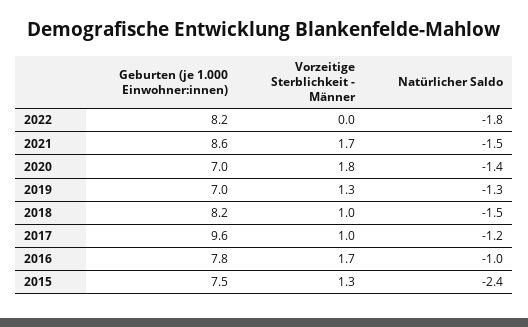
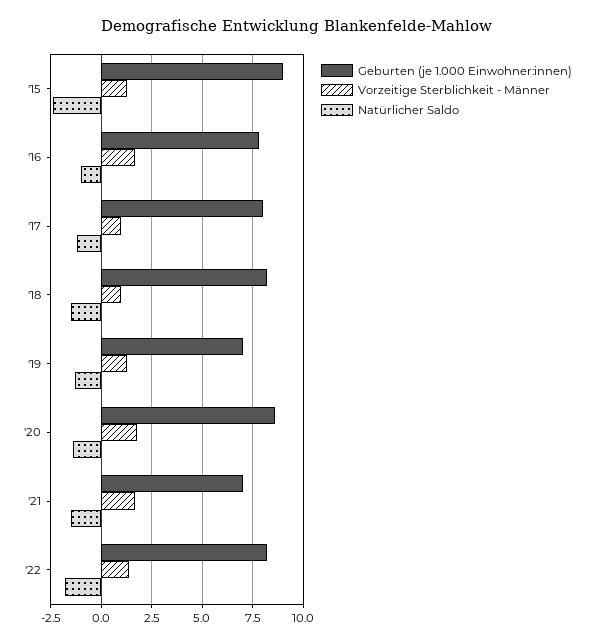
Vorzeitige Sterblichkeit - Männer, 2022: 0 -> 1.5
Geburten (je 1.000 Einwohner:innen), 2021: 8.6 -> 7
Geburten (je 1.000 Einwohner:innen), 2020: 7 -> 8.5
Geburten (je 1.000 Einwohner:innen), 2017: 9.6 -> 8
Geburten (je 1.000 Einwohner:innen), 2015: 7.5 -> 9

